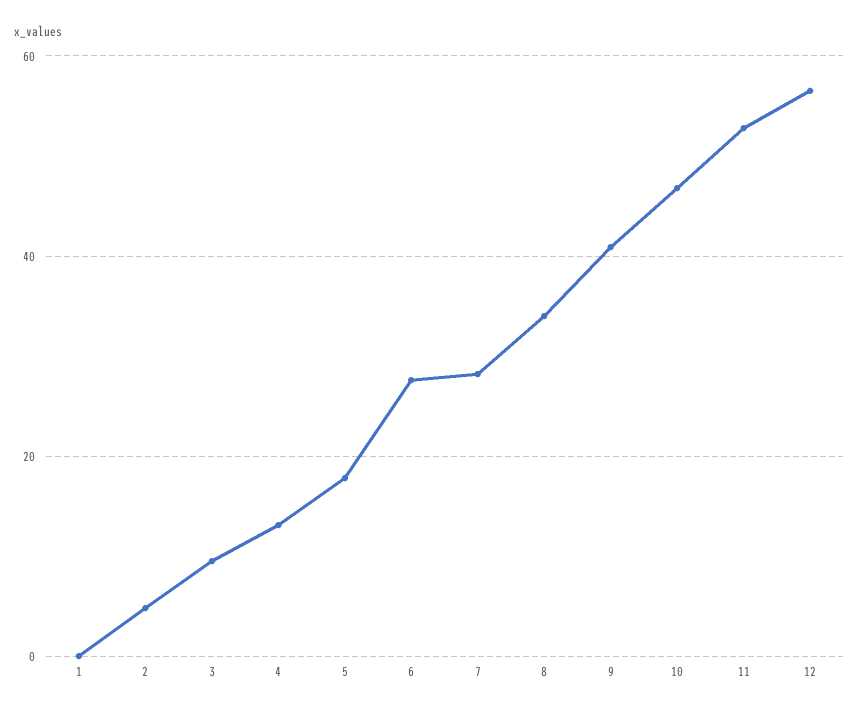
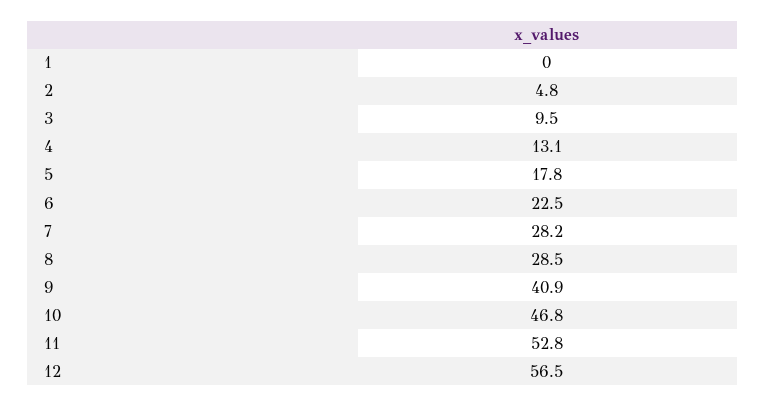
6: 28 -> 22.5
8: 34 -> 28.5

